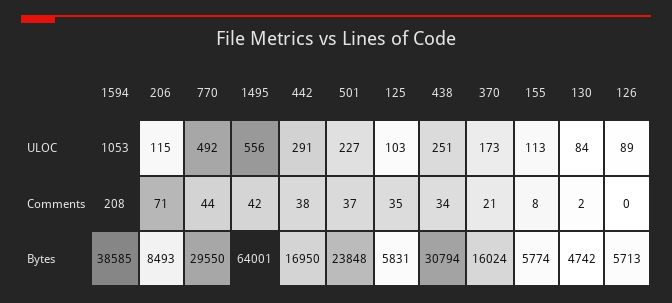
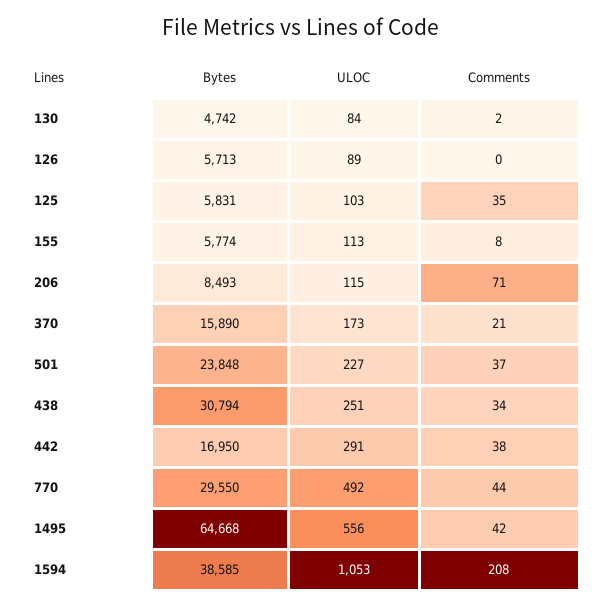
1495, Bytes: 64001 -> 64668
370, Bytes: 16024 -> 15890

